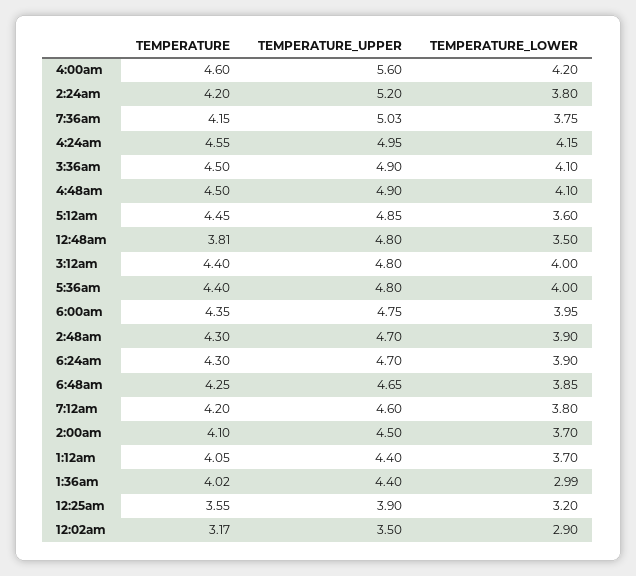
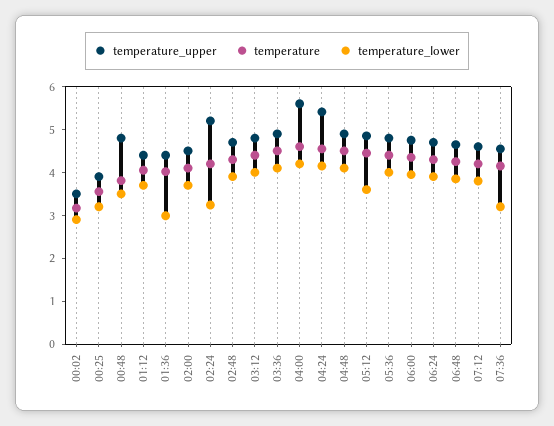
TEMPERATURE_LOWER, 2:24am: 3.8 -> 3.2
TEMPERATURE_UPPER, 7:36am: 5.03 -> 4.6
TEMPERATURE_LOWER, 7:36am: 3.75 -> 3.2
TEMPERATURE_UPPER, 4:24am: 4.95 -> 5.4

